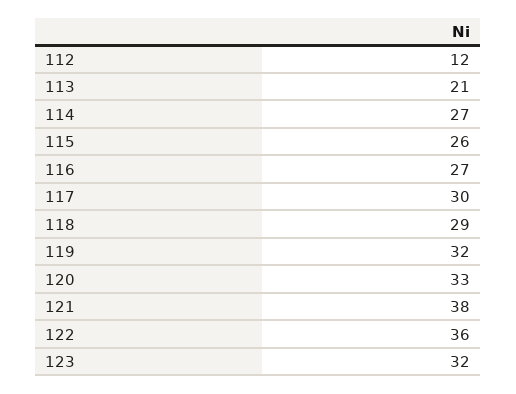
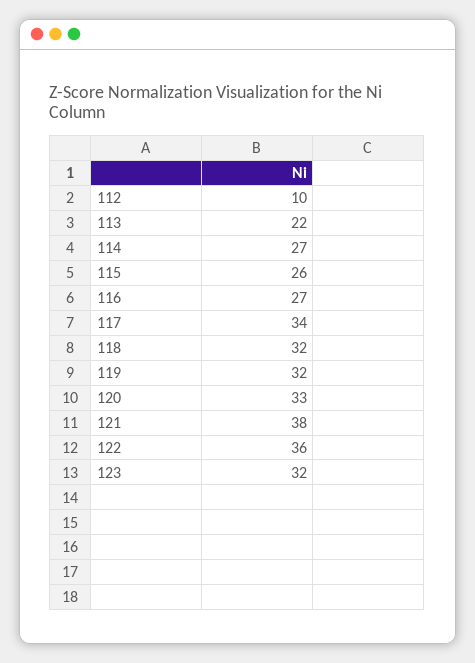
112: 12 -> 10
113: 21 -> 22
117: 30 -> 34
118: 29 -> 32

